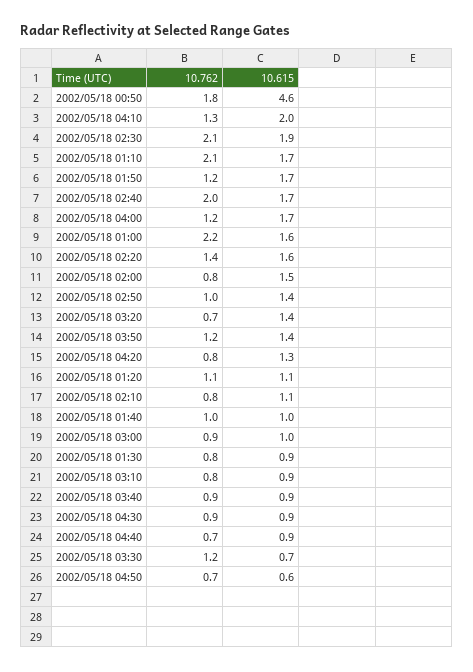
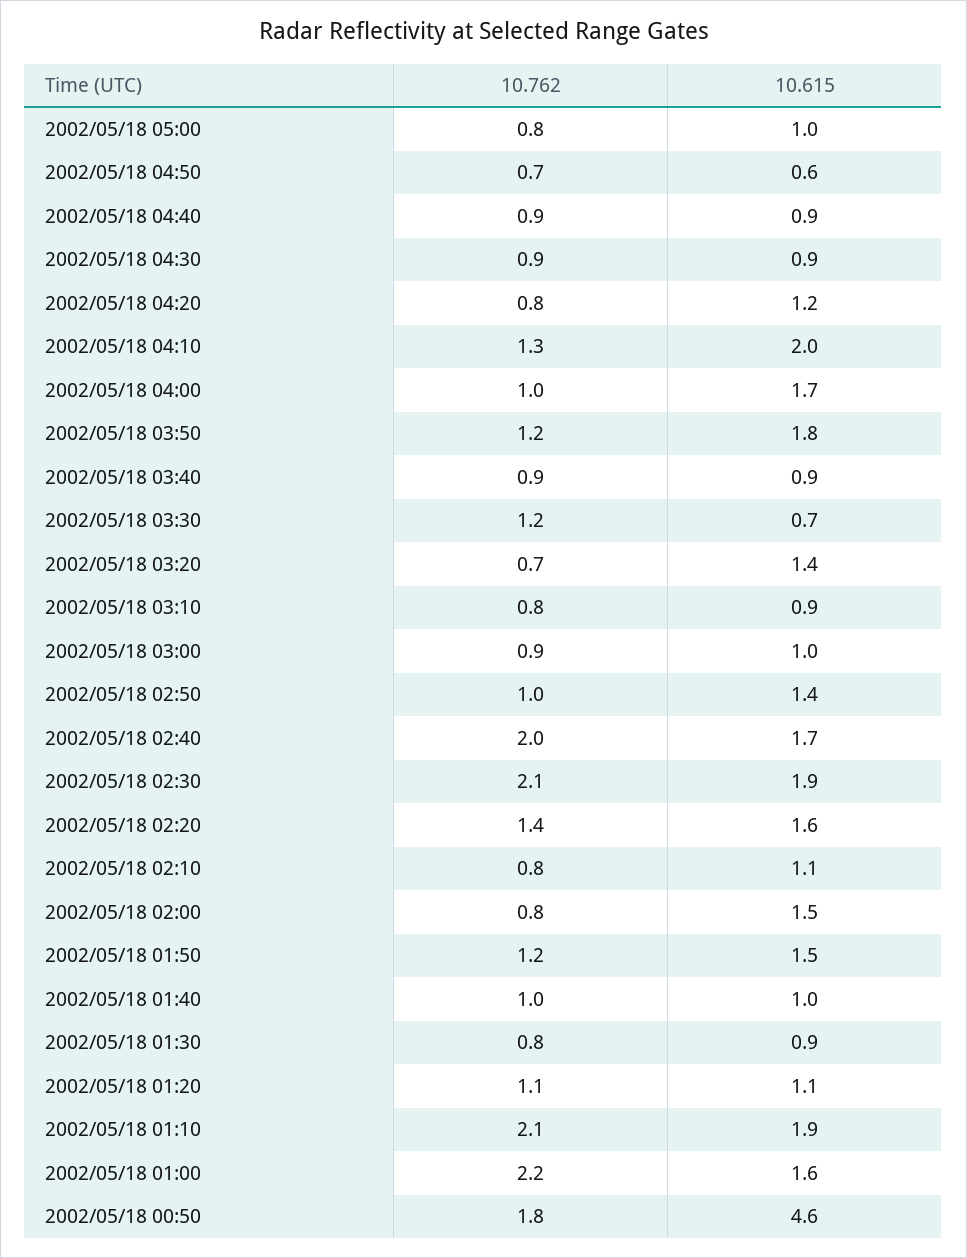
10.615, 2002/05/18 01:10: 1.7 -> 1.9
10.615, 2002/05/18 01:50: 1.7 -> 1.5
10.762, 2002/05/18 04:00: 1.2 -> 1
10.615, 2002/05/18 03:50: 1.4 -> 1.8
10.615, 2002/05/18 04:20: 1.3 -> 1.2
10.762, 2002/05/18 04:40: 0.7 -> 0.9
10.762, 2002/05/18 05:00: none -> 0.8
10.615, 2002/05/18 05:00: none -> 1

